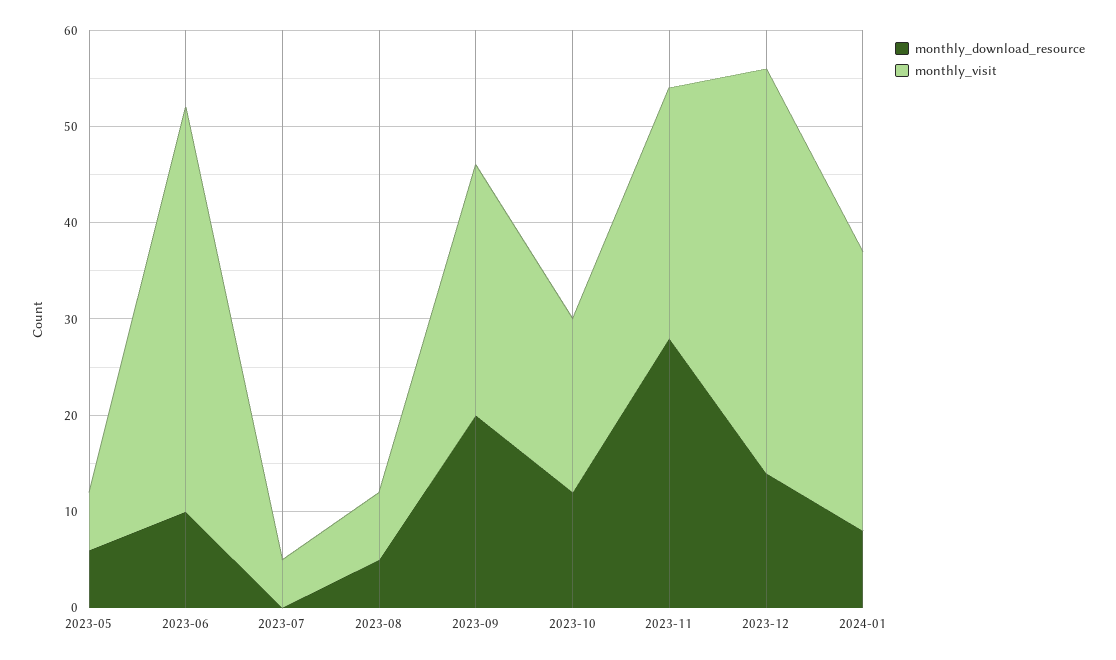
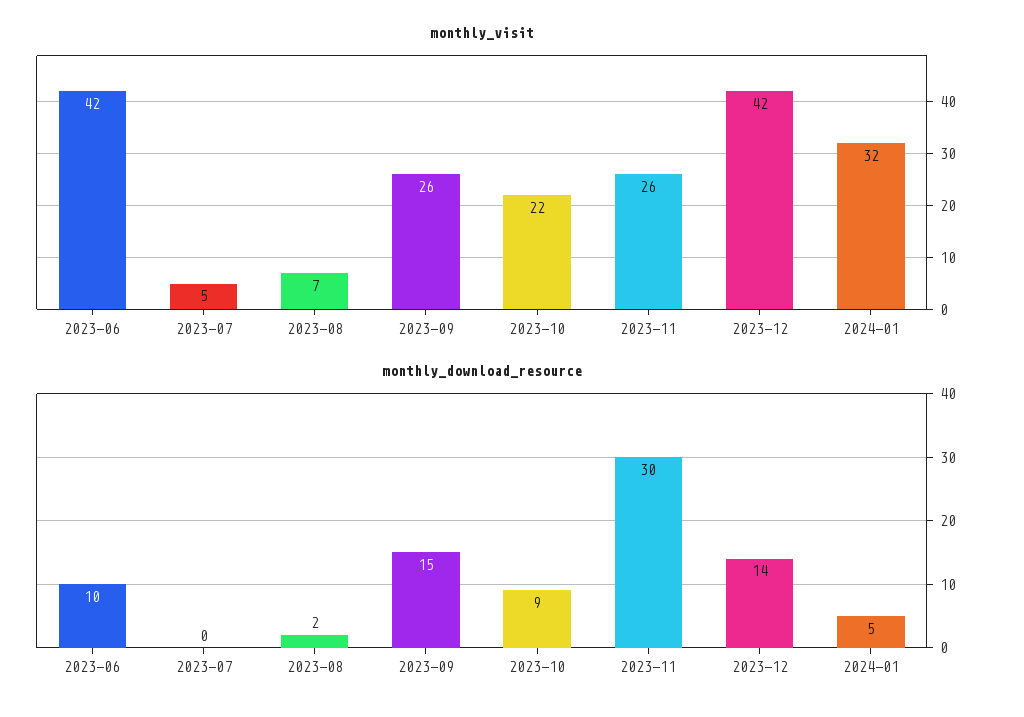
monthly_download_resource, 2023-05: 6 -> none
monthly_visit, 2023-05: 6 -> none
monthly_download_resource, 2023-08: 5 -> 2
monthly_download_resource, 2023-09: 20 -> 15
monthly_download_resource, 2023-10: 12 -> 9
monthly_visit, 2023-10: 18 -> 22
monthly_download_resource, 2023-11: 28 -> 30
monthly_download_resource, 2024-01: 8 -> 5
monthly_visit, 2024-01: 29 -> 32

